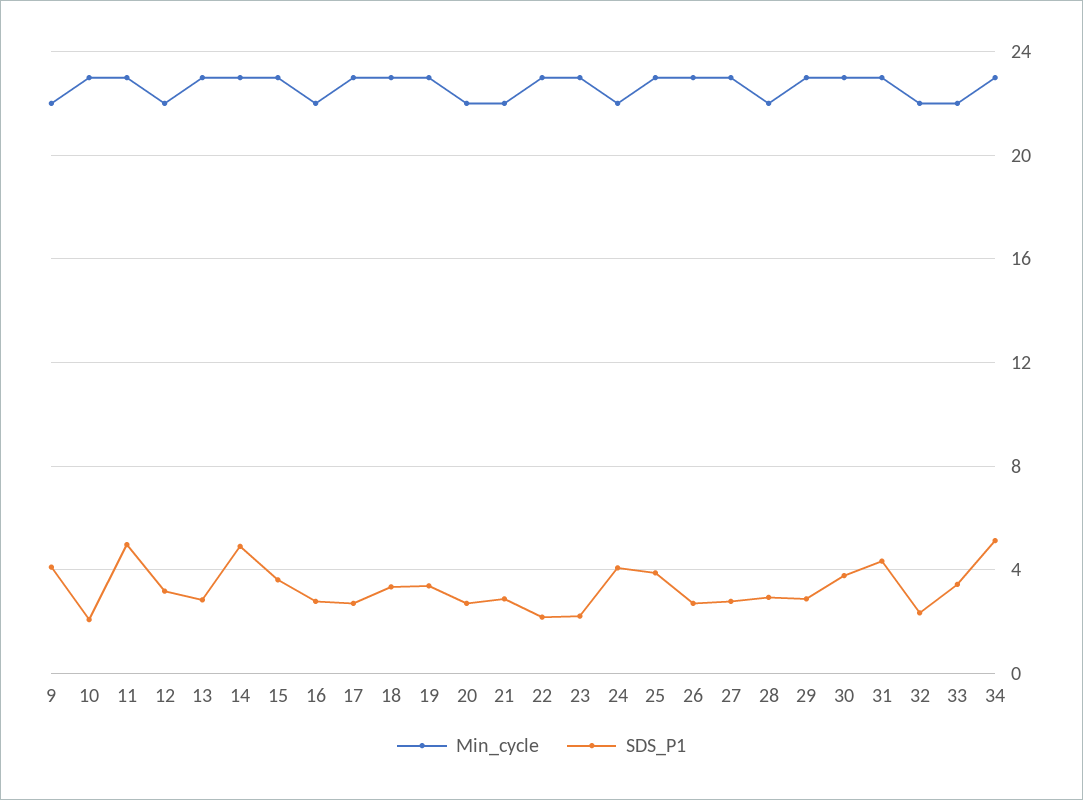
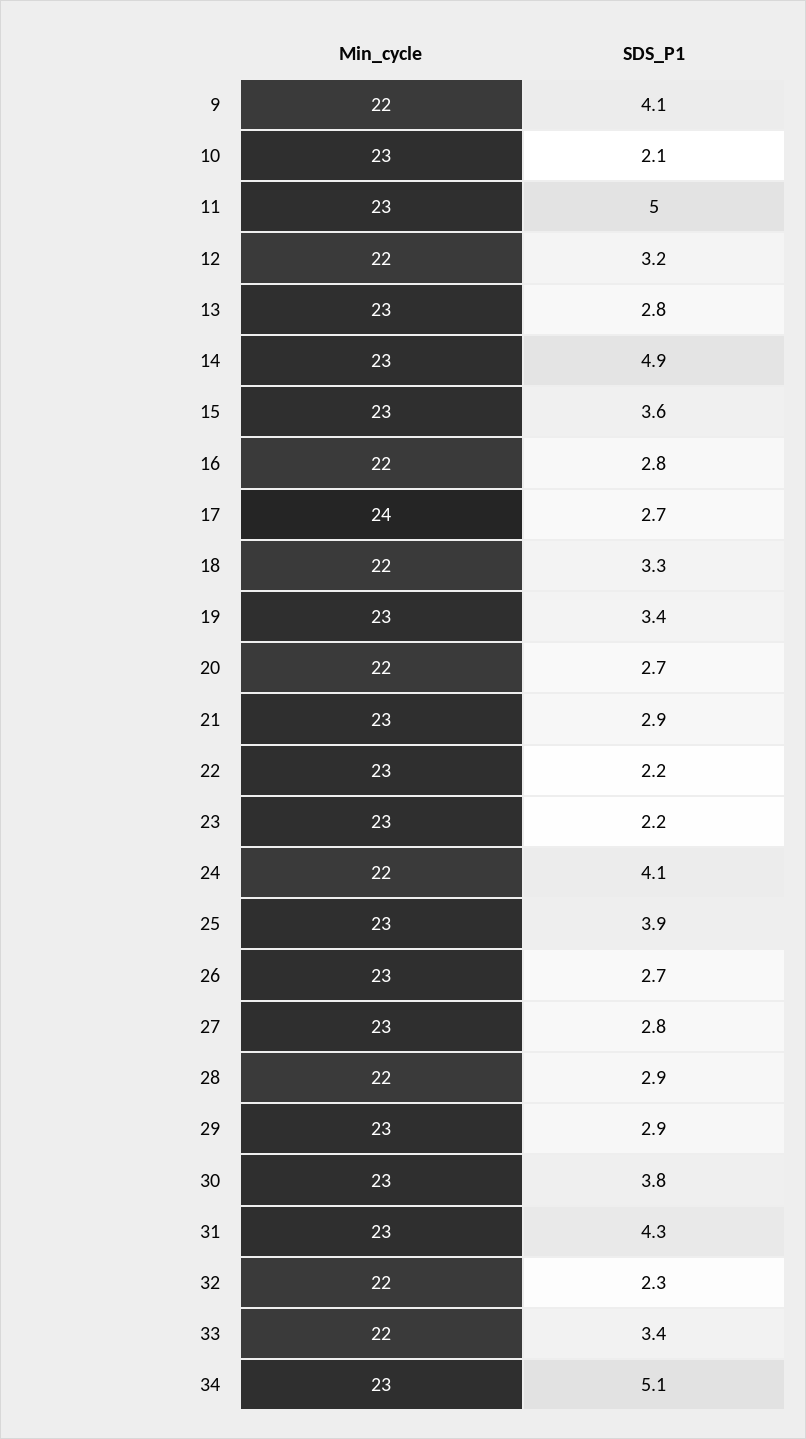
Min_cycle, 17: 23 -> 24
Min_cycle, 18: 23 -> 22
Min_cycle, 21: 22 -> 23

